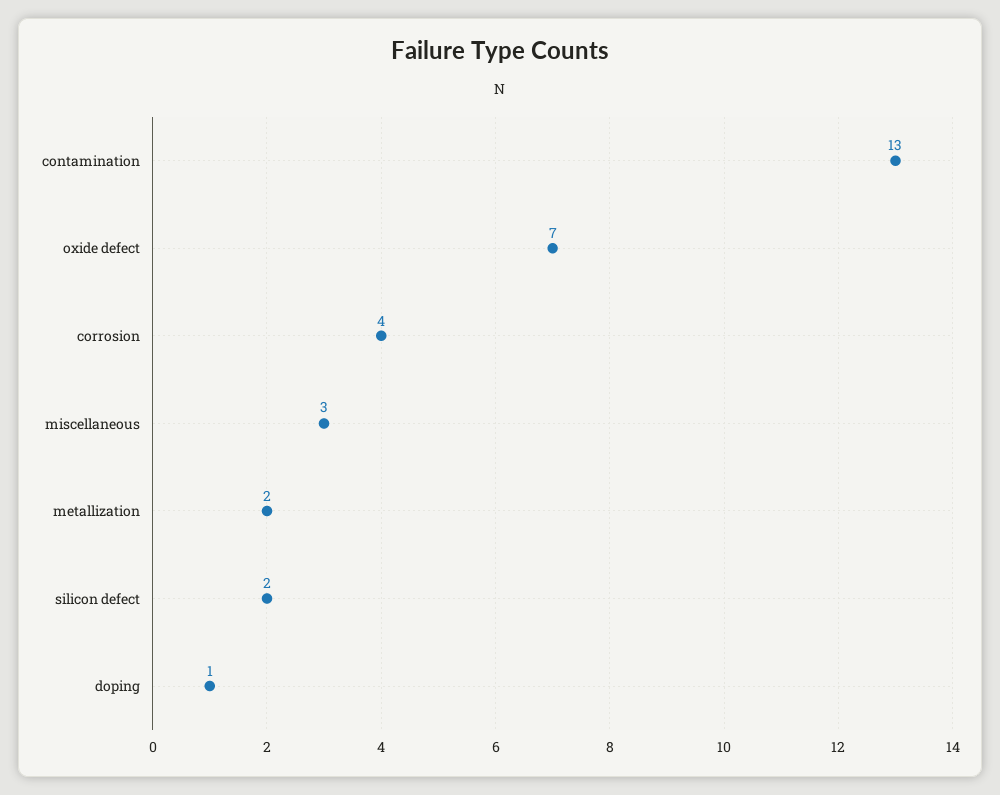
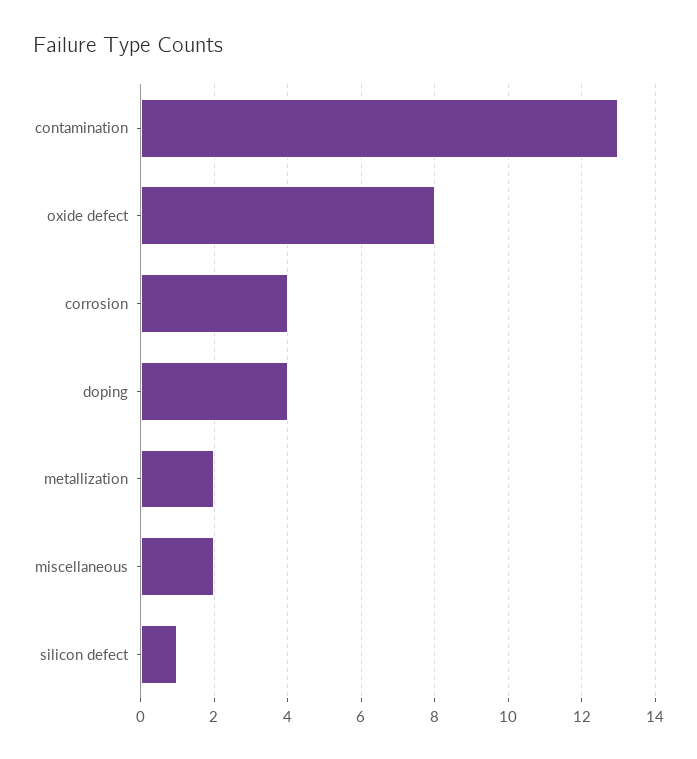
oxide defect: 7 -> 8
miscellaneous: 3 -> 2
silicon defect: 2 -> 1
doping: 1 -> 4

